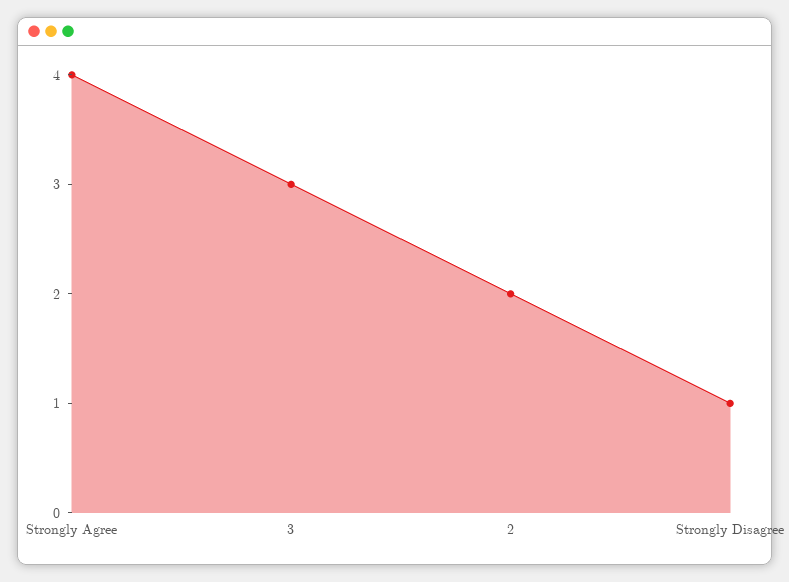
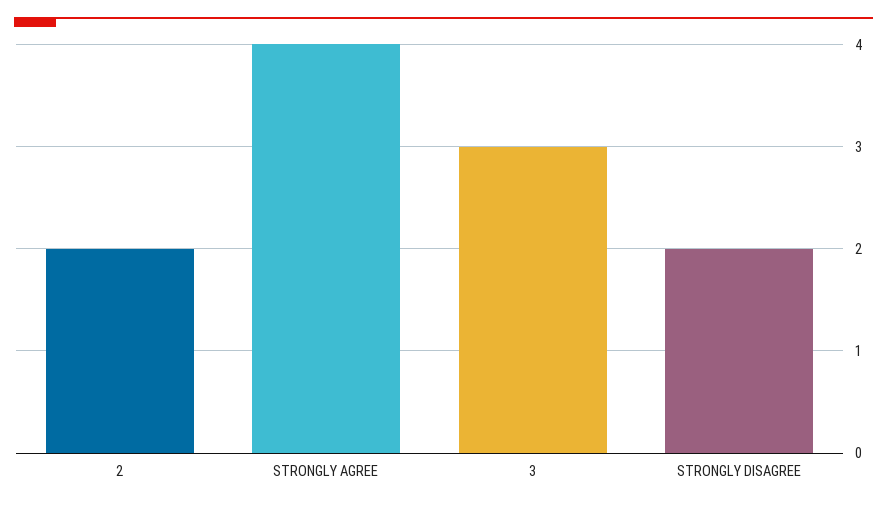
Strongly Disagree: 1 -> 2

